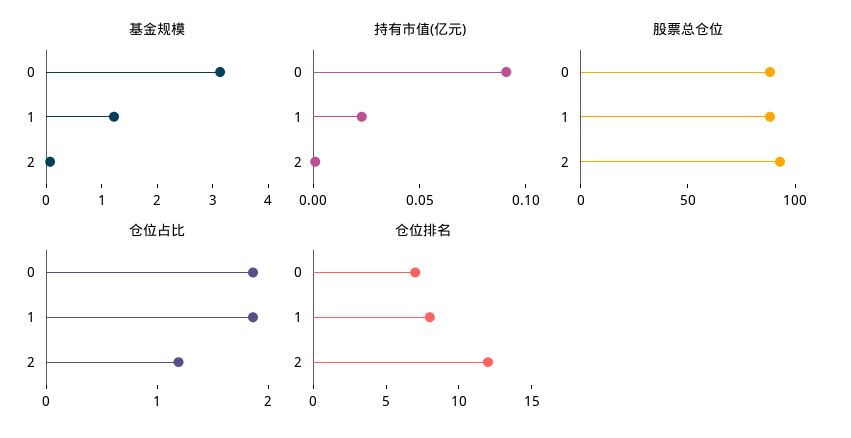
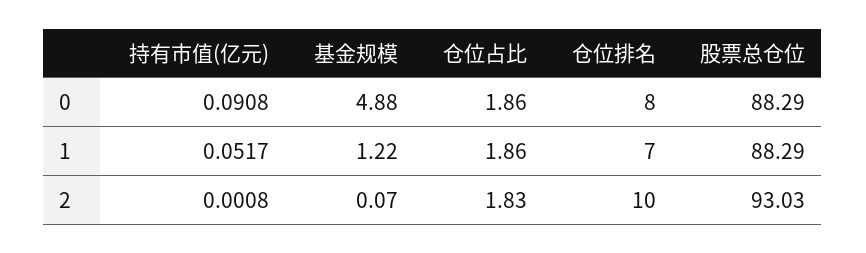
基金规模, 0: 3.2 -> 4.88
持有市值(亿元), 1: 0.02 -> 0.0517
仓位占比, 2: 1.2 -> 1.83
仓位排名, 0: 7 -> 8
仓位排名, 1: 8 -> 7
仓位排名, 2: 12 -> 10

